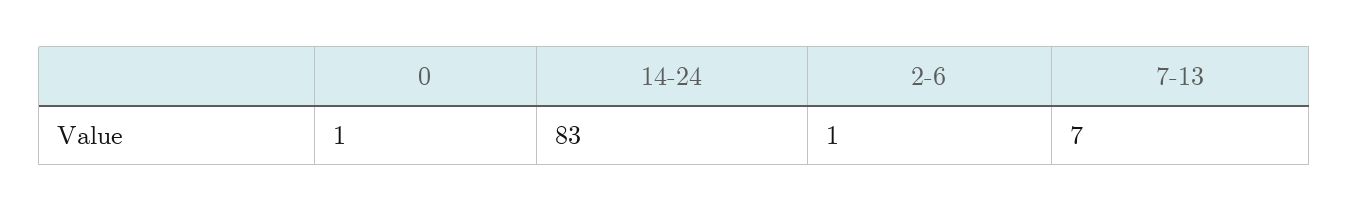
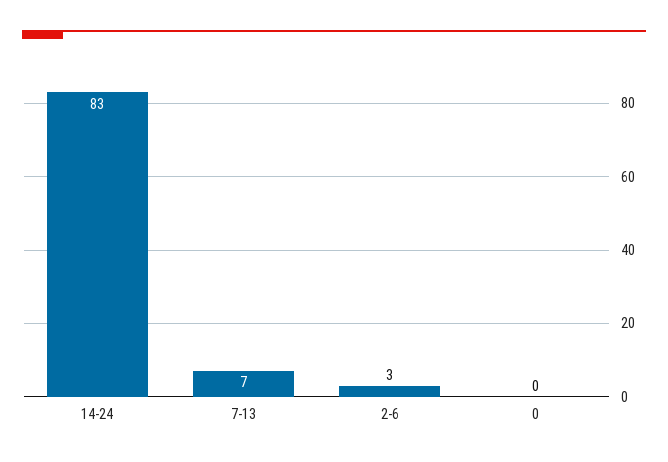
0: 1 -> 0
2-6: 1 -> 3

